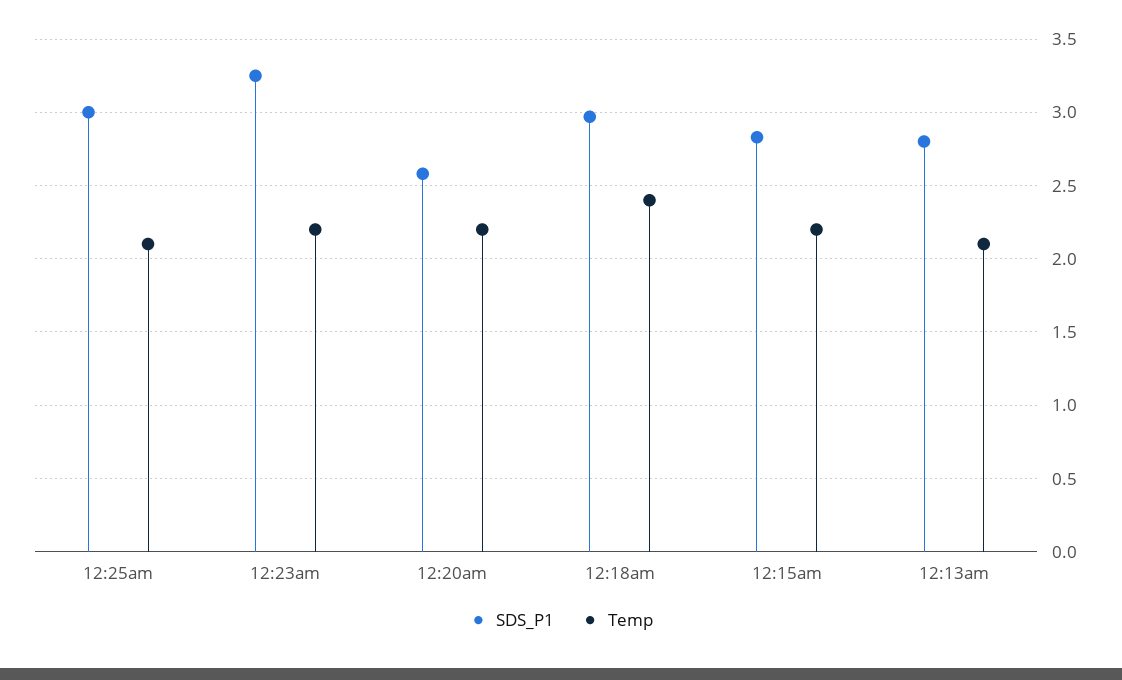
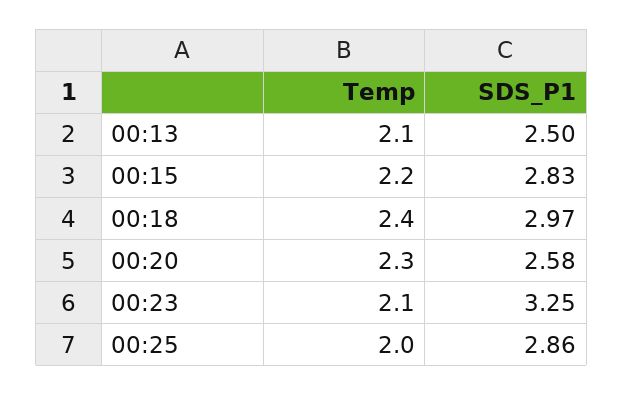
SDS_P1, 12:25am: 3 -> 2.86
Temp, 12:25am: 2.1 -> 2
Temp, 12:23am: 2.2 -> 2.1
Temp, 12:20am: 2.2 -> 2.3
SDS_P1, 12:13am: 2.8 -> 2.5

